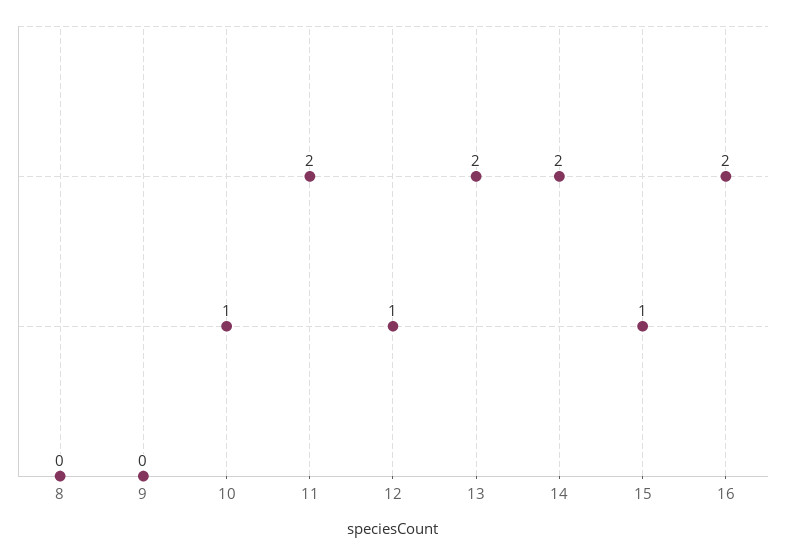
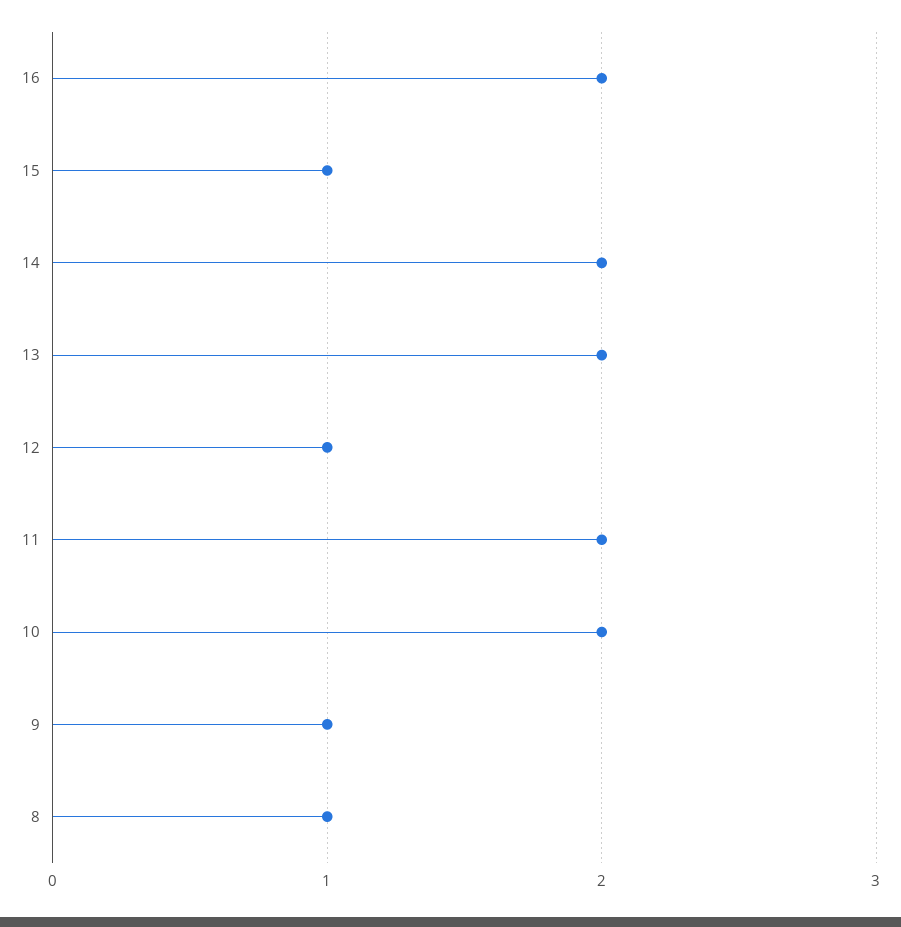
8: 0 -> 1
9: 0 -> 1
10: 1 -> 2

